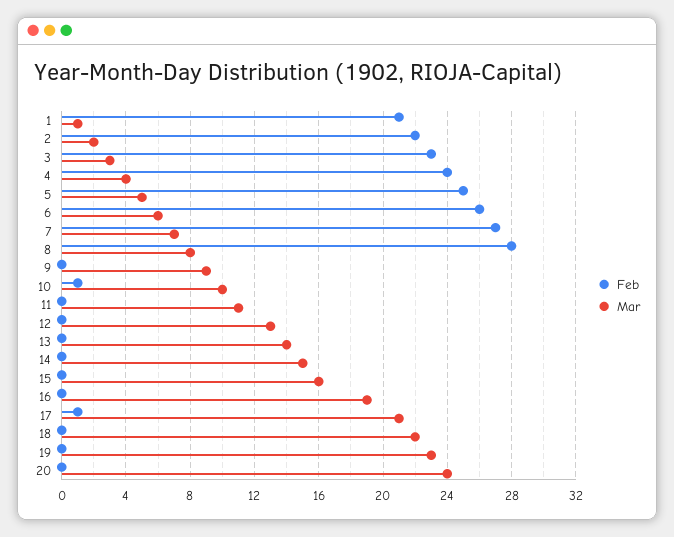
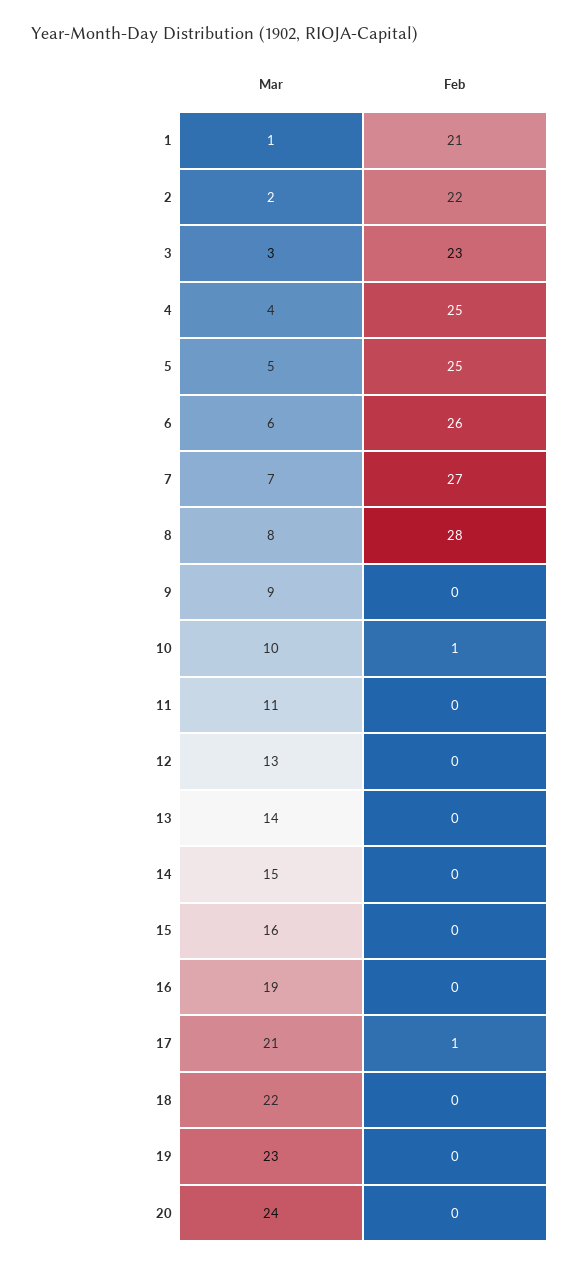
Feb, 4: 24 -> 25

